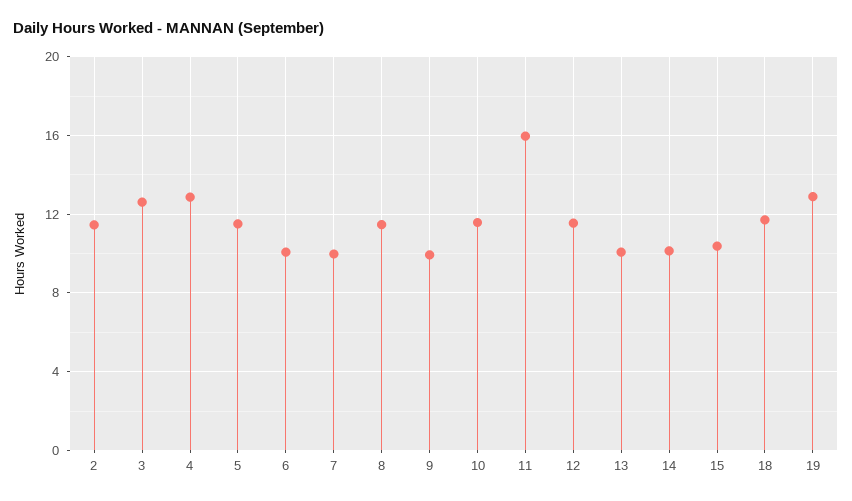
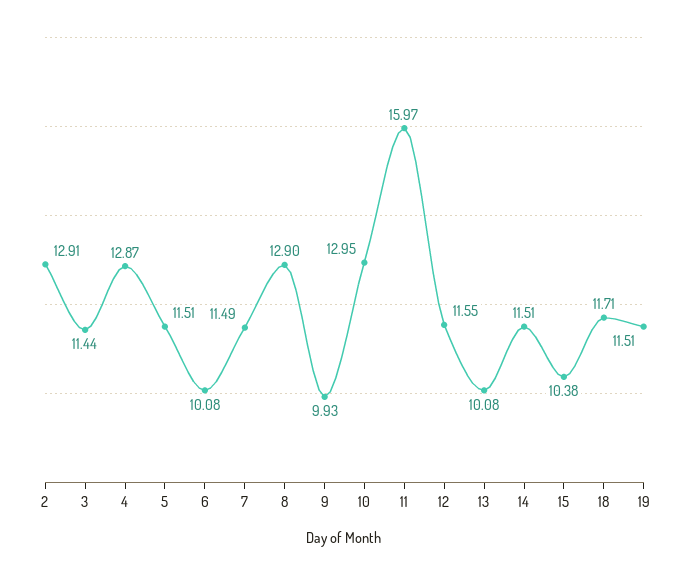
2: 11.5 -> 12.91
3: 12.5 -> 11.44
7: 10 -> 11.49
8: 11.5 -> 12.9
10: 11.5 -> 12.95
14: 10 -> 11.51
19: 13 -> 11.51

